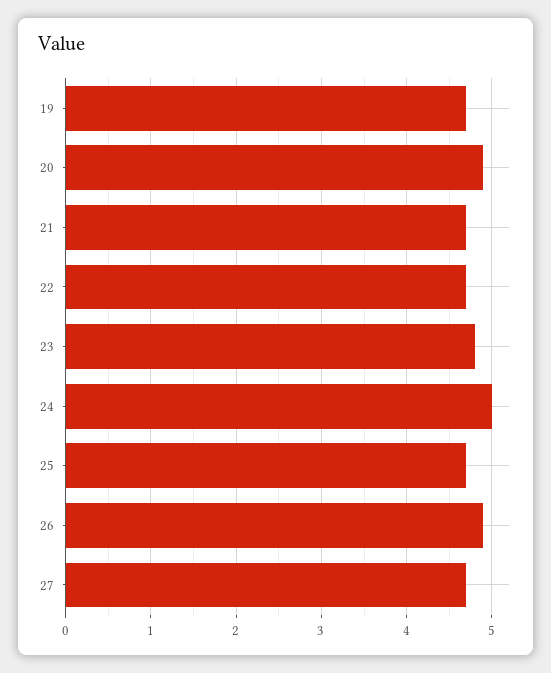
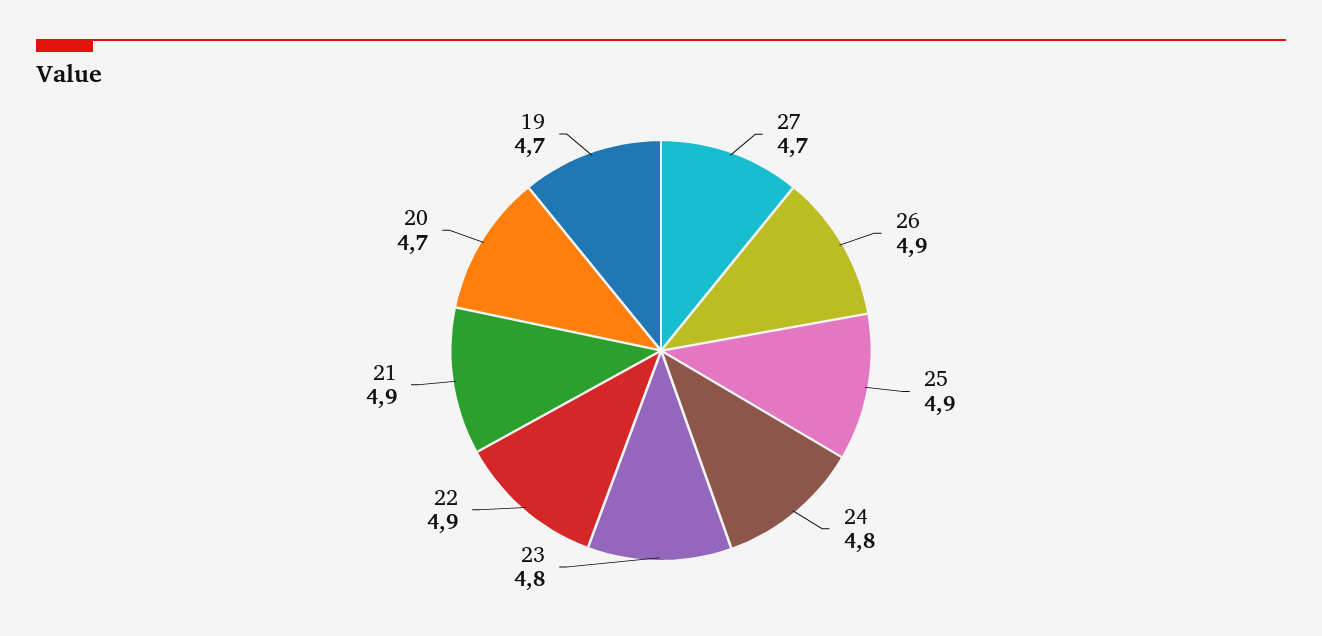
20: 4.9 -> 4.7
21: 4.7 -> 4.9
22: 4.7 -> 4.9
24: 5 -> 4.8
25: 4.7 -> 4.9

